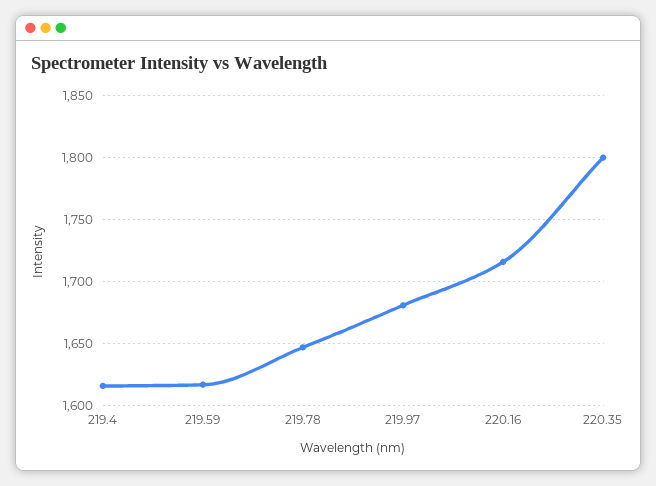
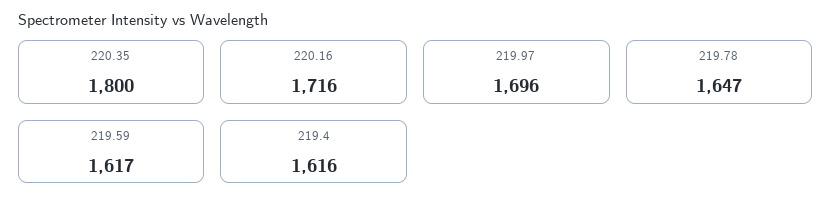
219.97: 1680 -> 1696

